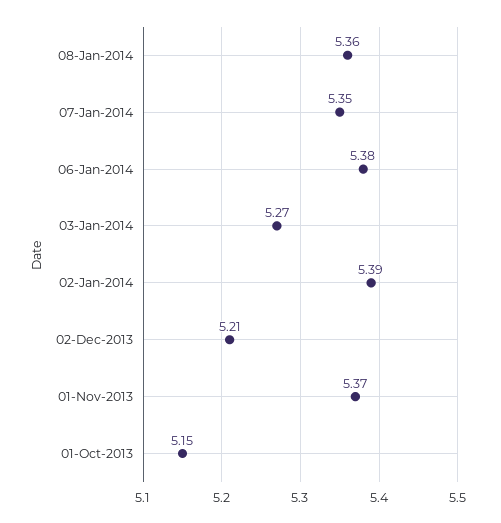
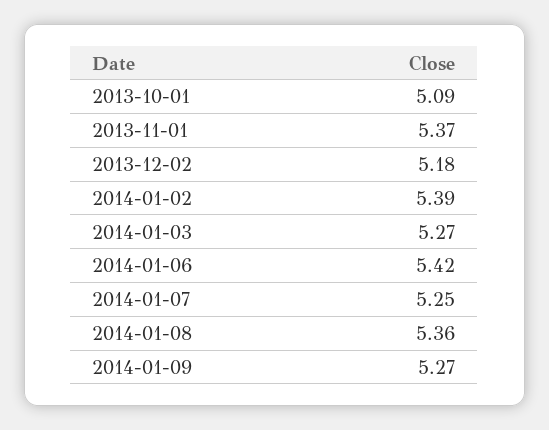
07-Jan-2014: 5.35 -> 5.25
06-Jan-2014: 5.38 -> 5.42
02-Dec-2013: 5.21 -> 5.18
01-Oct-2013: 5.15 -> 5.09
2014-01-09: none -> 5.27

